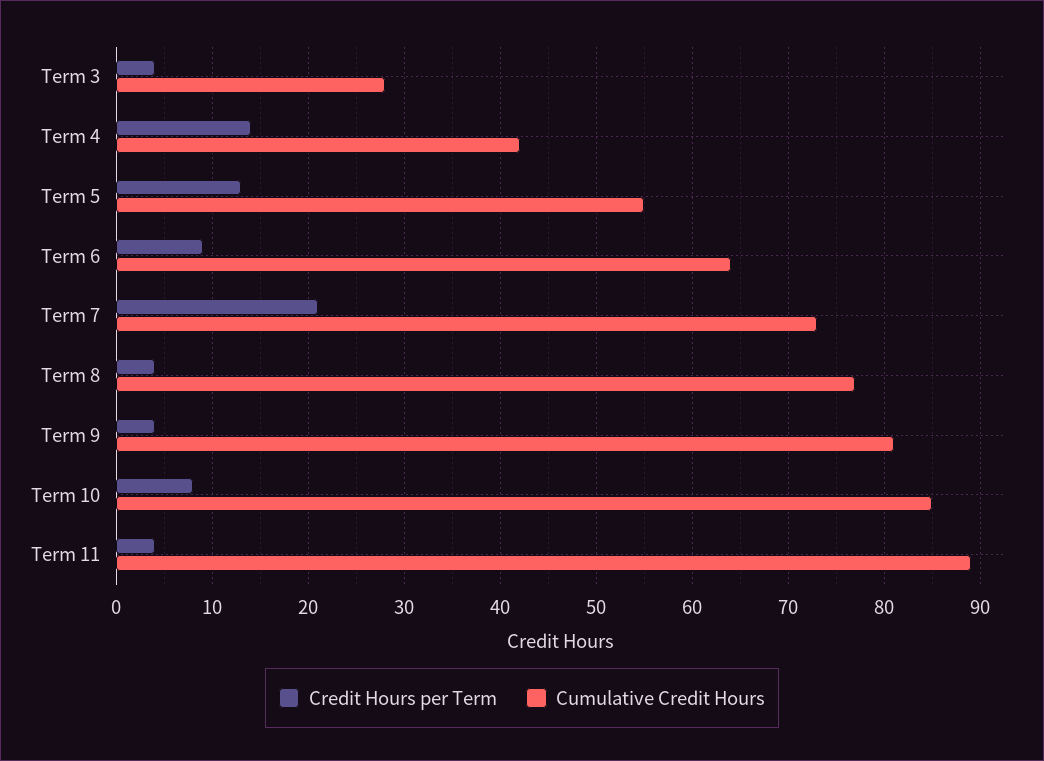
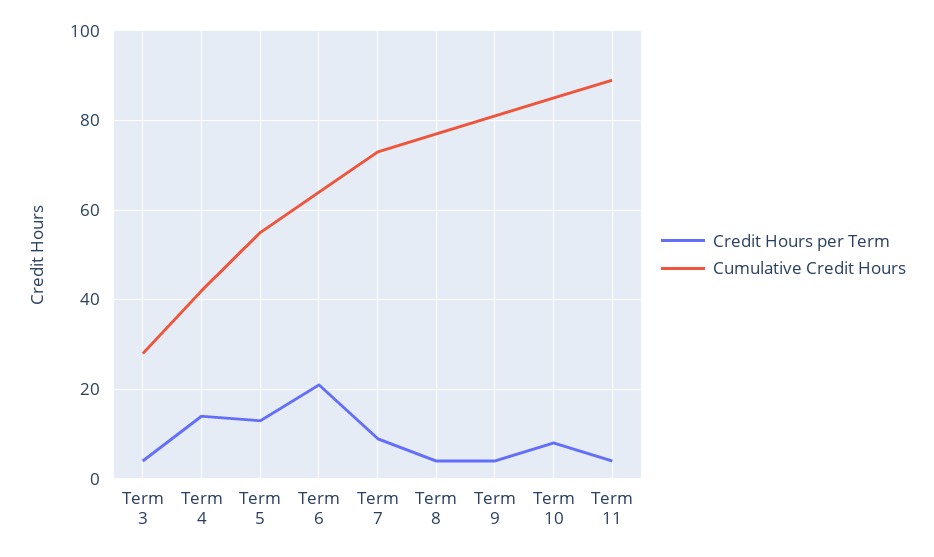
Credit Hours per Term, Term 6: 9 -> 20
Credit Hours per Term, Term 7: 21 -> 10

